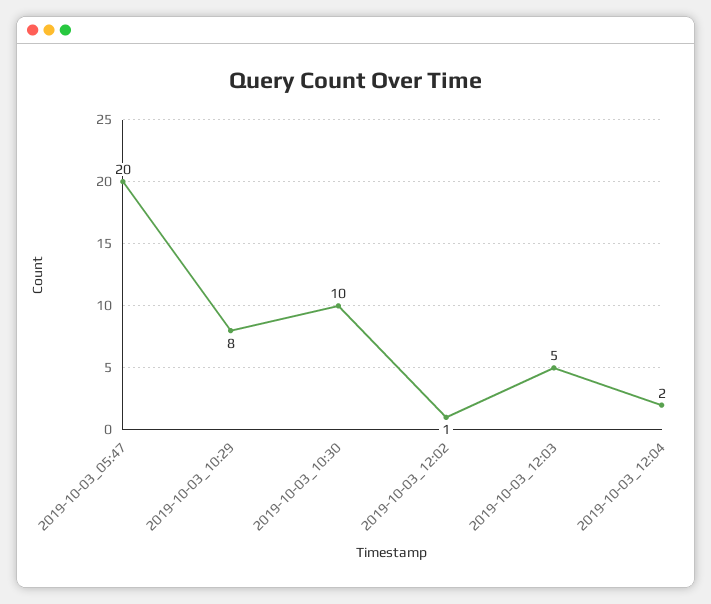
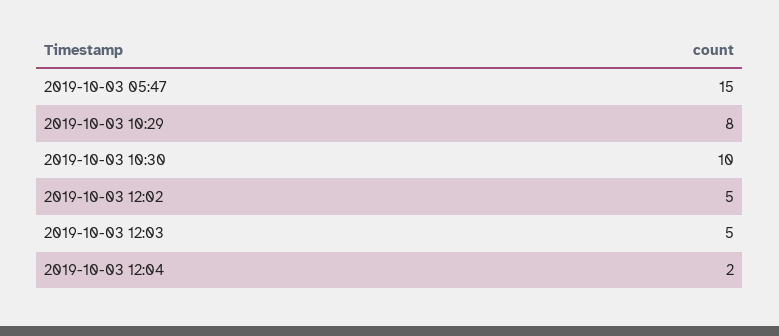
2019-10-03_05:47: 20 -> 15
2019-10-03_12:02: 1 -> 5

